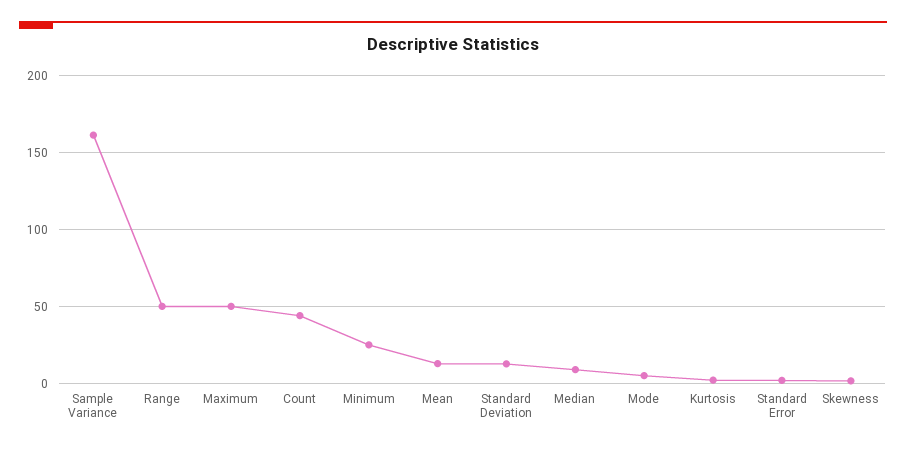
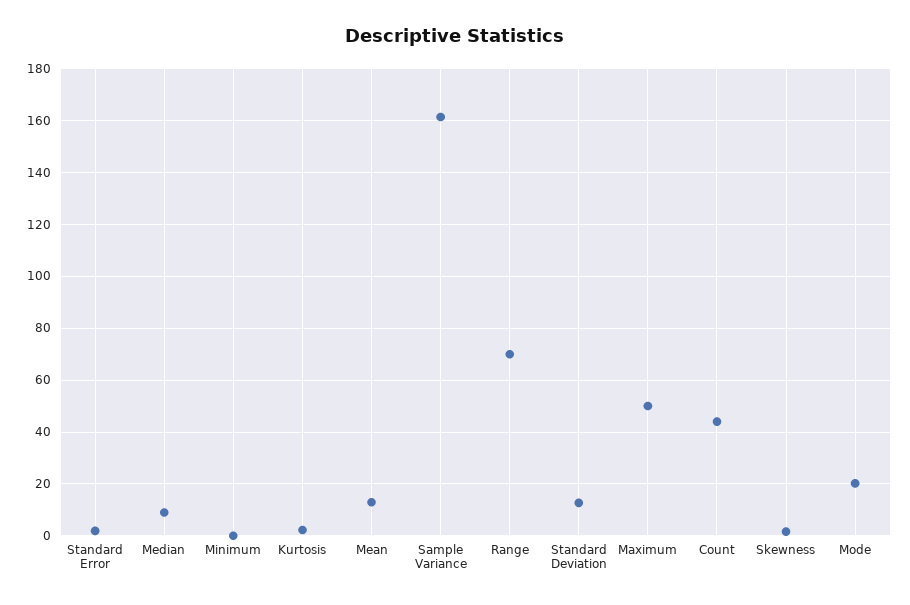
Range: 50 -> 70
Minimum: 25 -> 0
Mode: 5 -> 20

